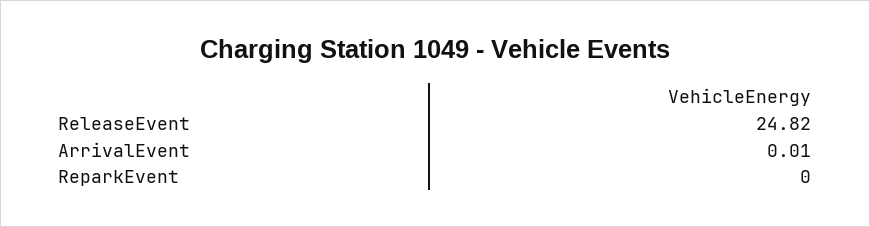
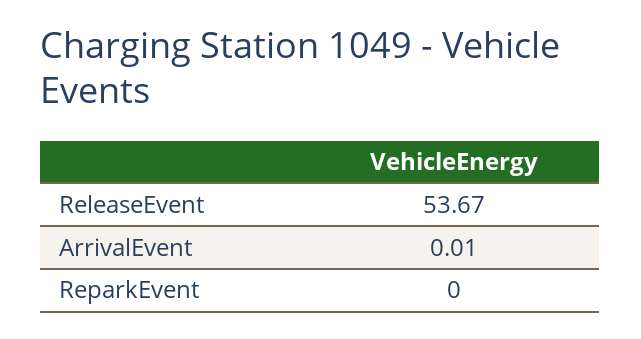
ReleaseEvent: 24.82 -> 53.67

